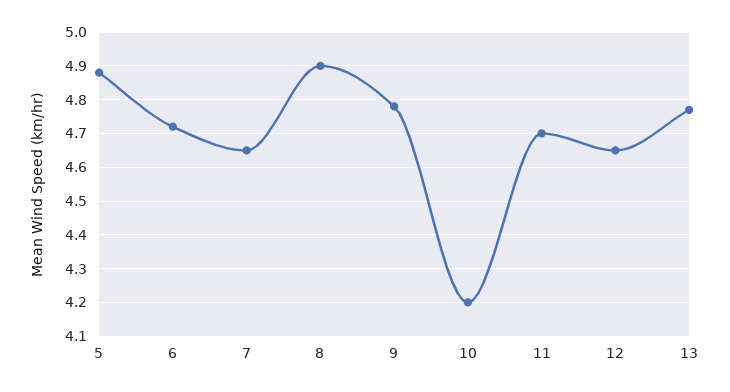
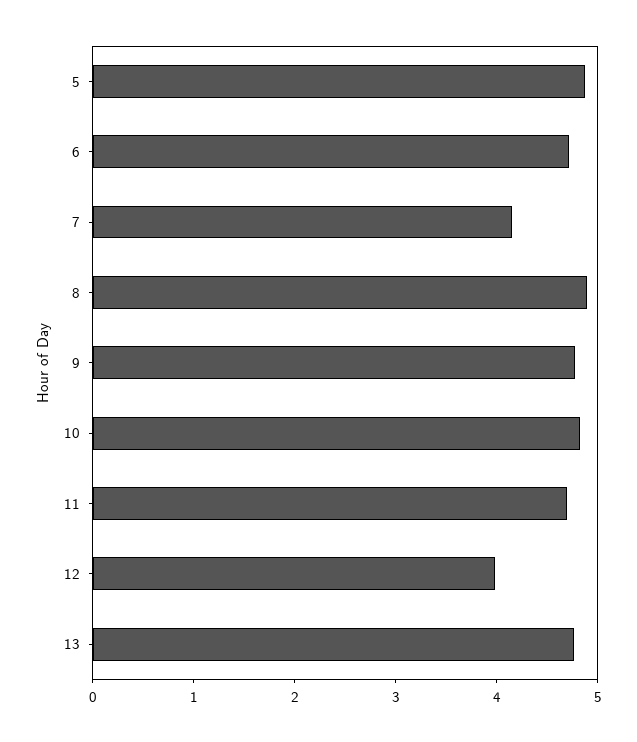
7: 4.65 -> 4.2
10: 4.2 -> 4.8
12: 4.65 -> 4

